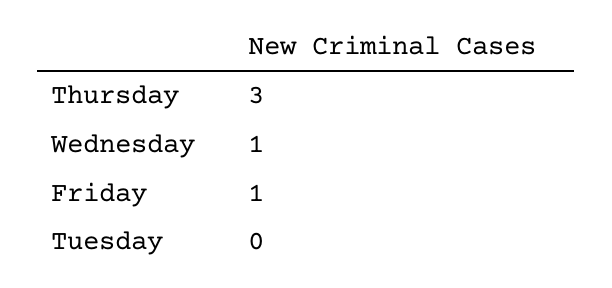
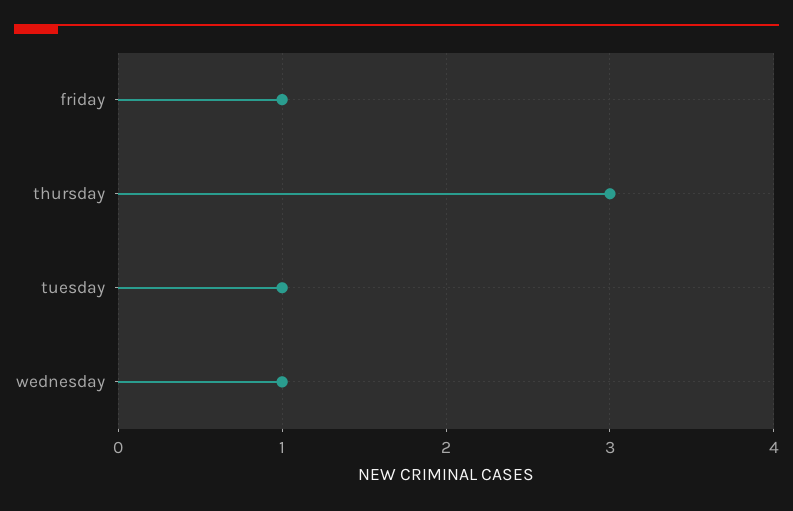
Tuesday: 0 -> 1

